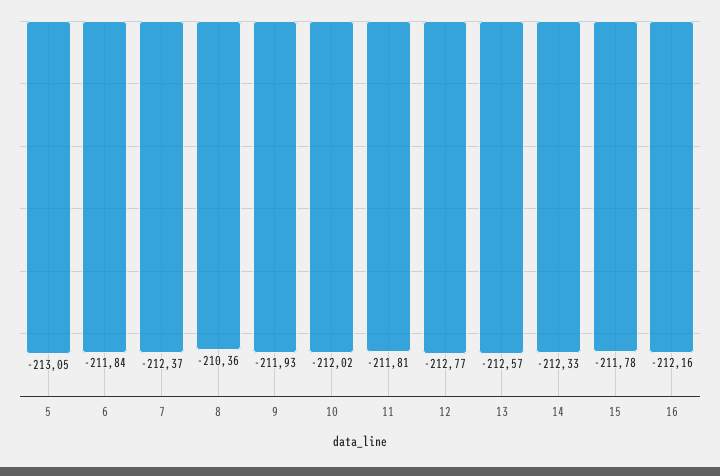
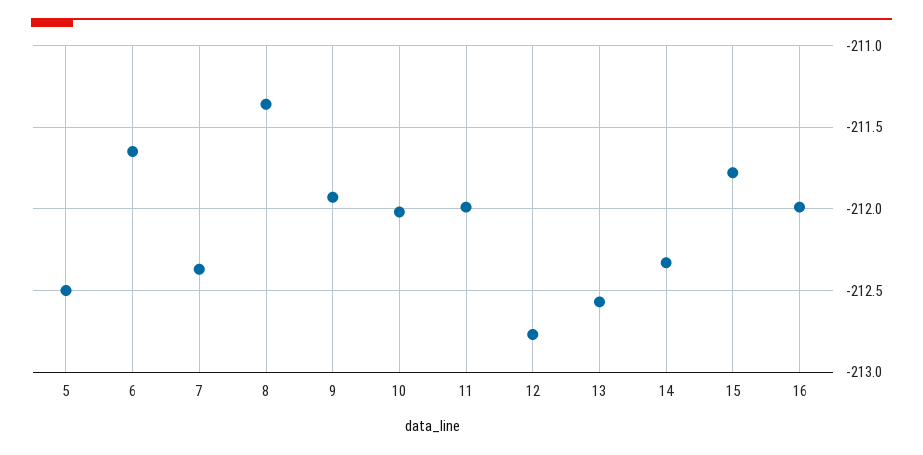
5: -213.05 -> -212.5
6: -211.84 -> -211.65
8: -210.36 -> -211.35
11: -211.81 -> -212
16: -212.16 -> -212

